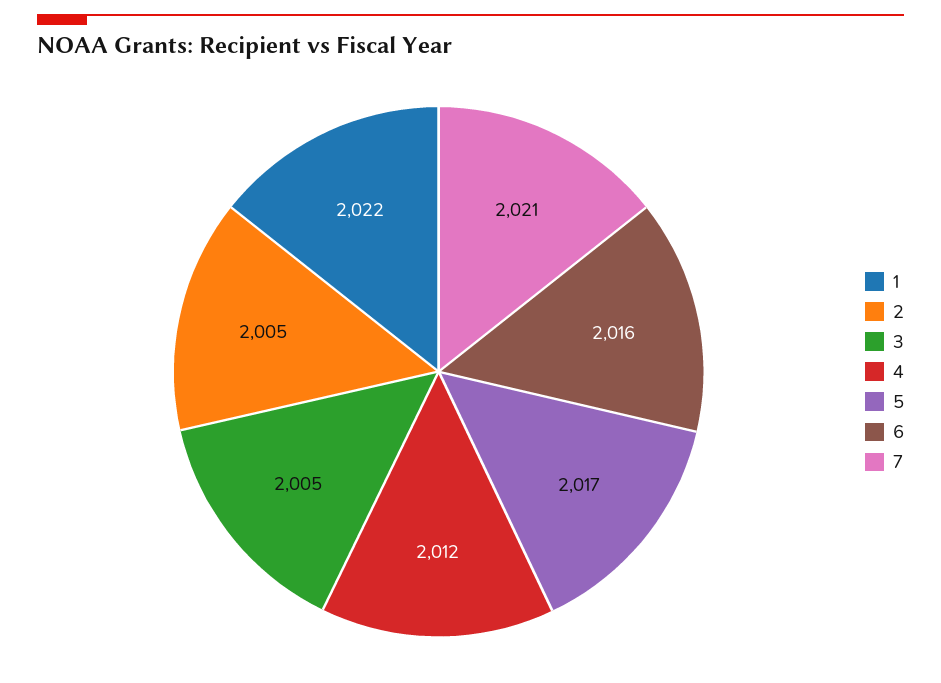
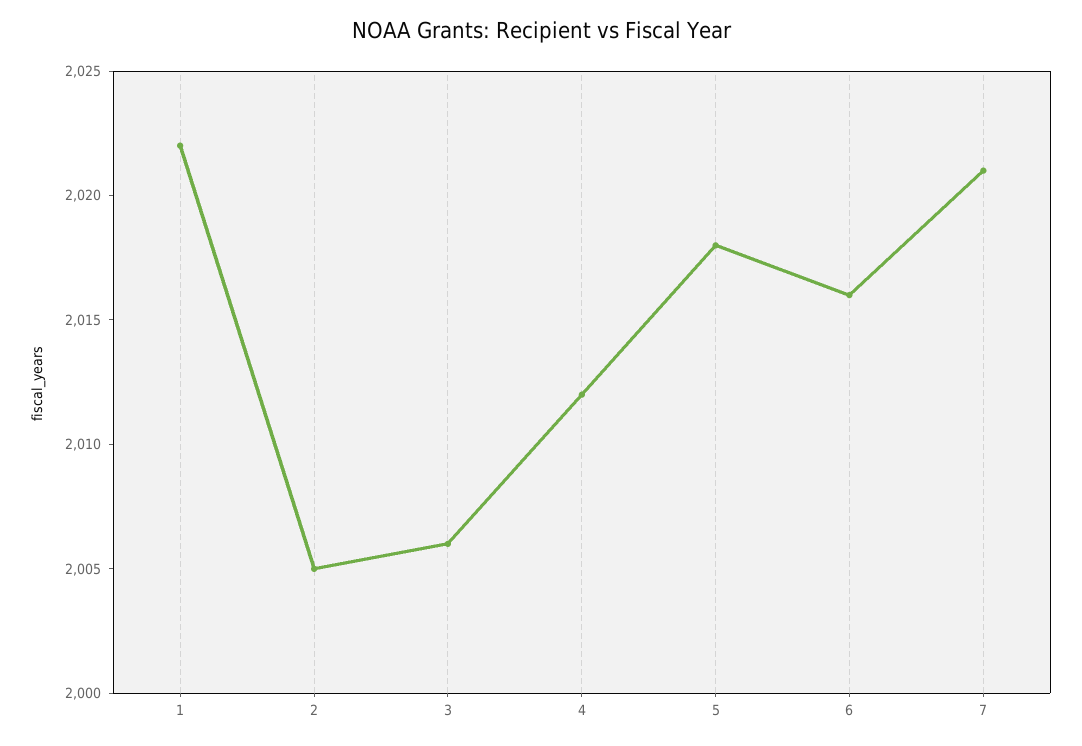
3: 2005 -> 2006
5: 2017 -> 2018

